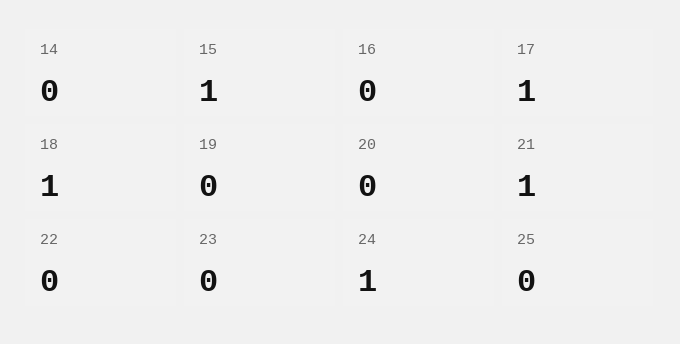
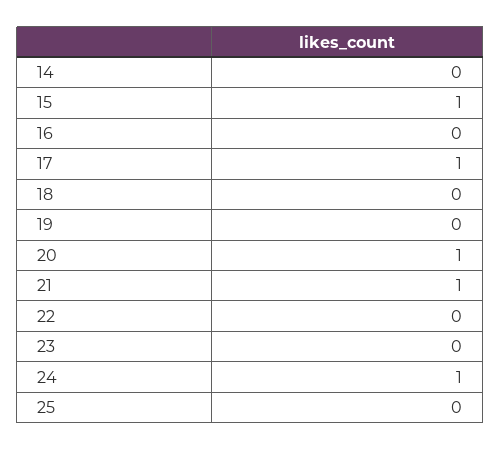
18: 1 -> 0
20: 0 -> 1

